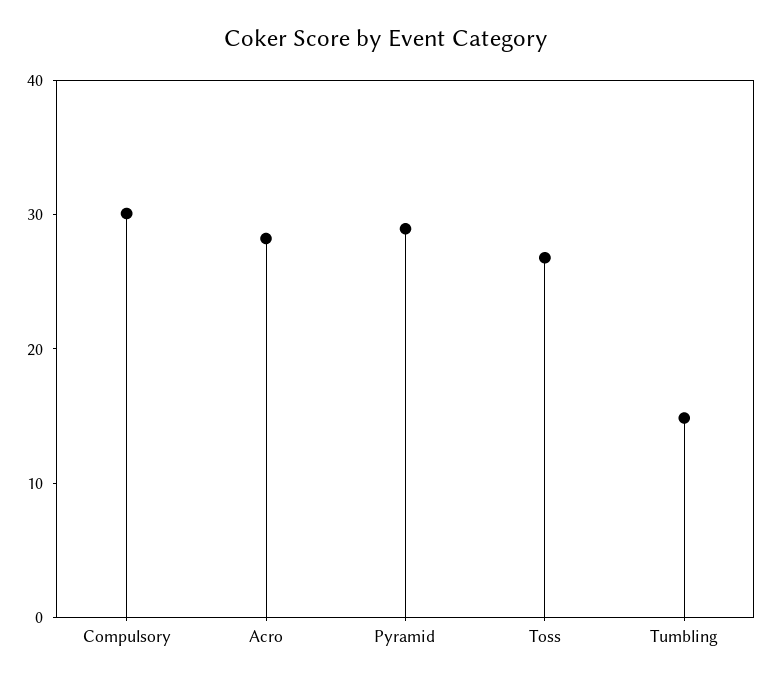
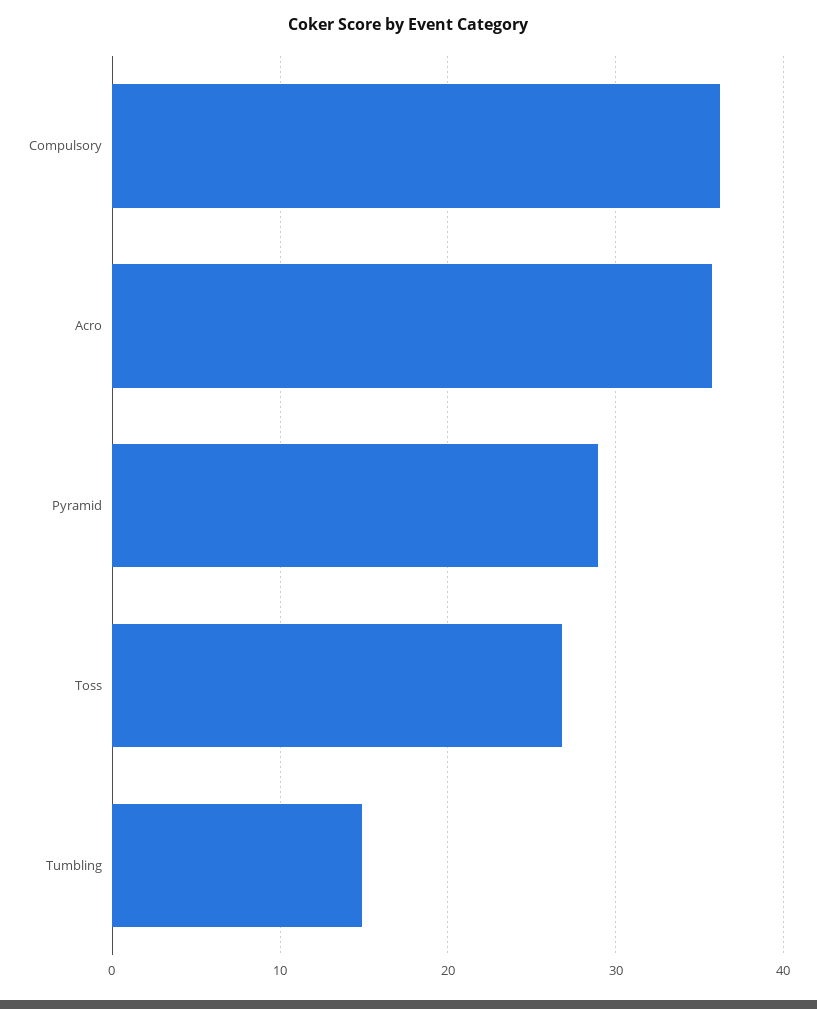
Compulsory: 30 -> 36
Acro: 28 -> 36

